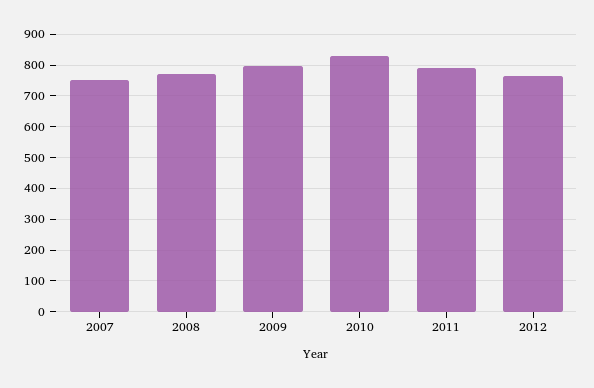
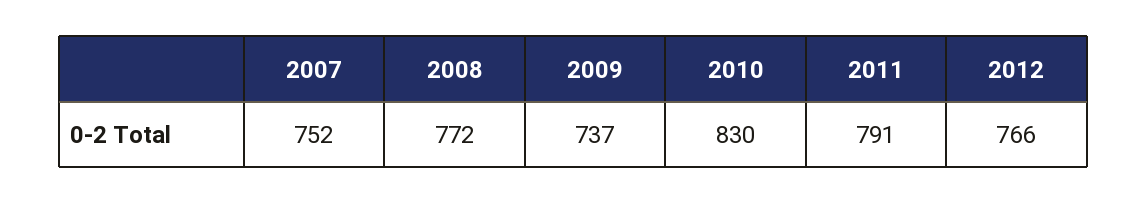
2009: 800 -> 737

